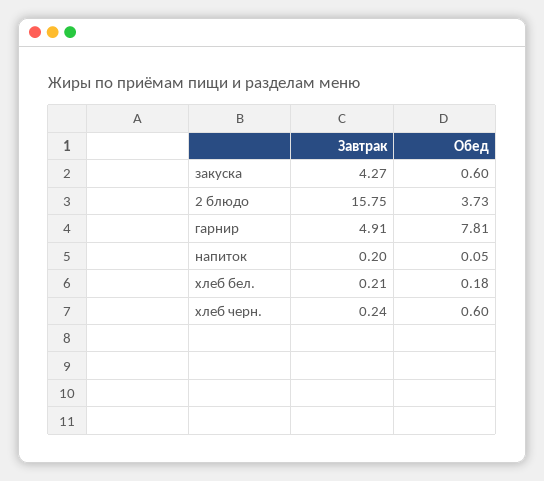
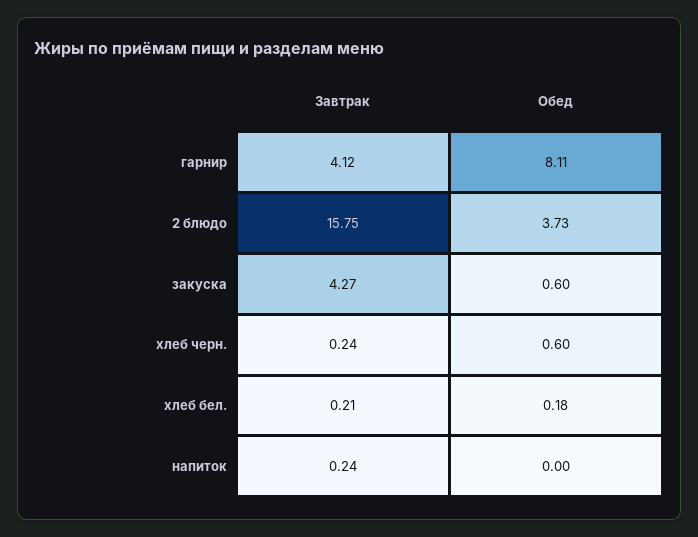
Завтрак, гарнир: 4.91 -> 4.12
Обед, гарнир: 7.81 -> 8.11
Завтрак, напиток: 0.2 -> 0.24
Обед, напиток: 0.05 -> 0

